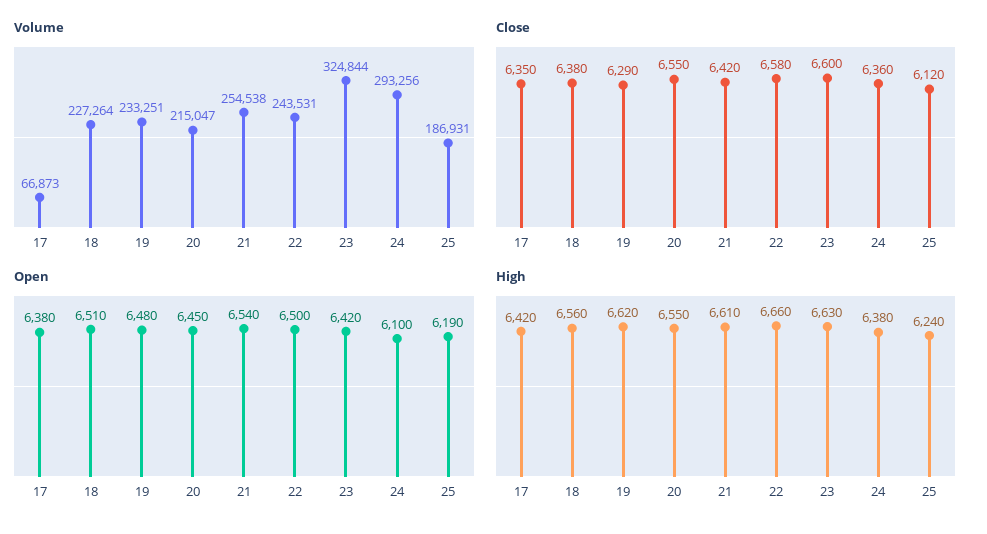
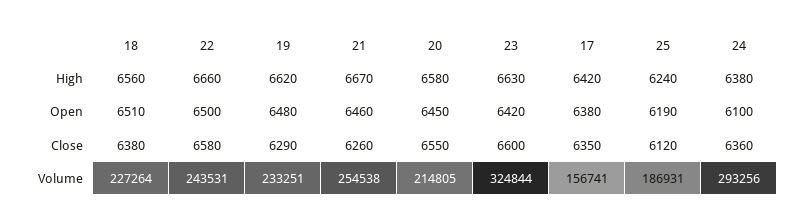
Volume, 17: 66873 -> 156741
Volume, 20: 215047 -> 214805
Close, 21: 6420 -> 6260
Open, 21: 6540 -> 6460
High, 20: 6550 -> 6580
High, 21: 6610 -> 6670

